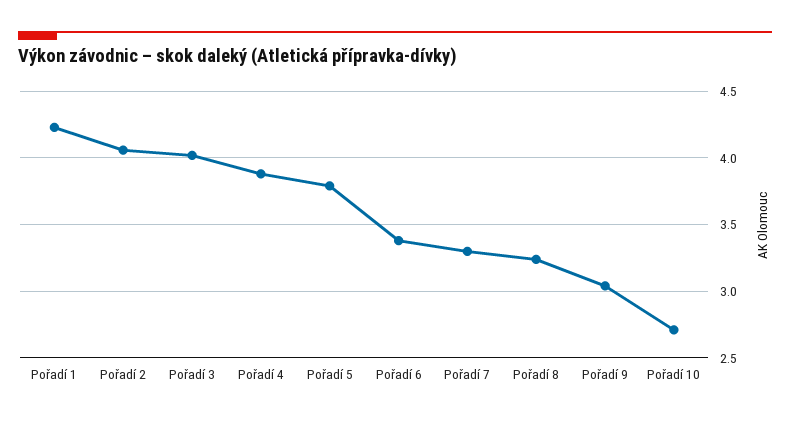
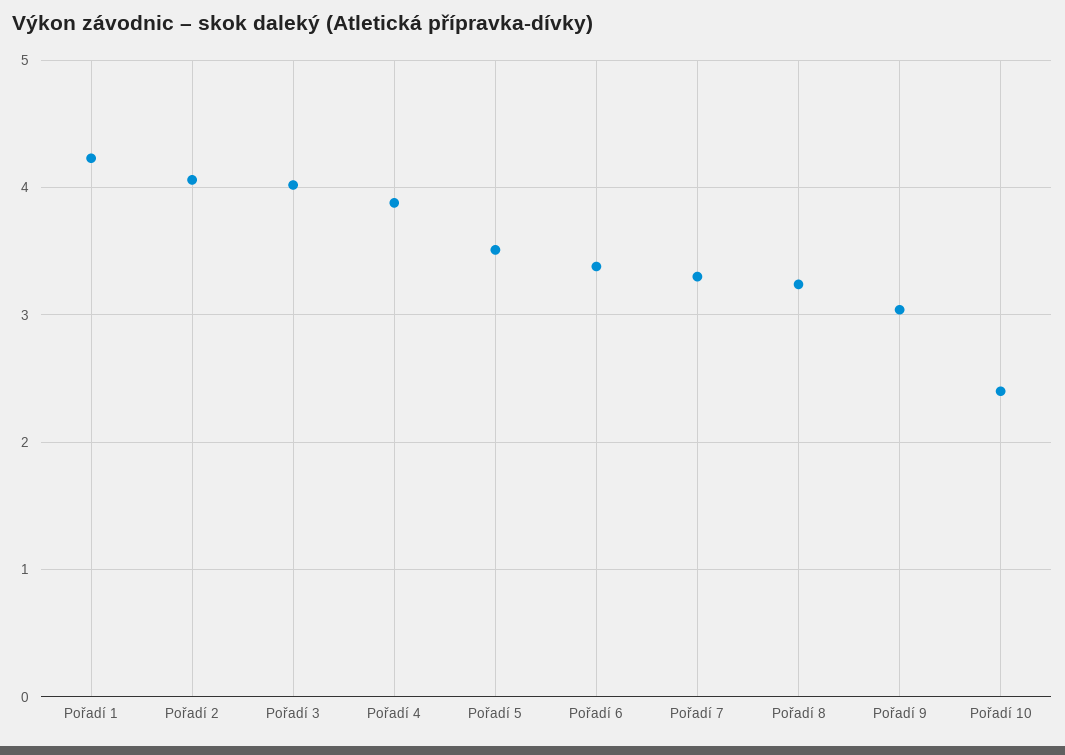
Pořadí 5: 3.8 -> 3.5
Pořadí 10: 2.7 -> 2.4

